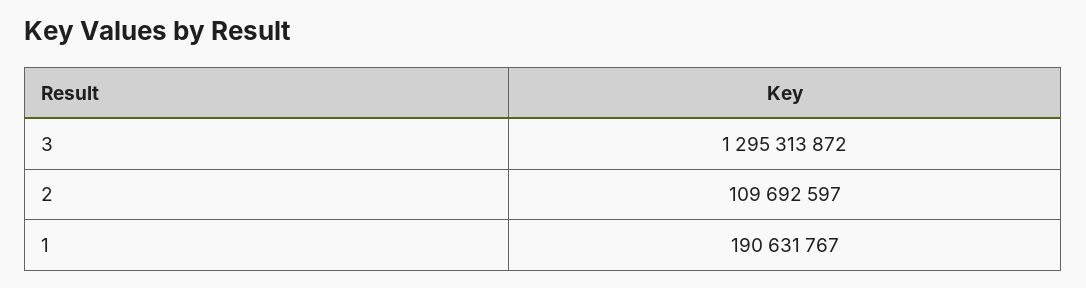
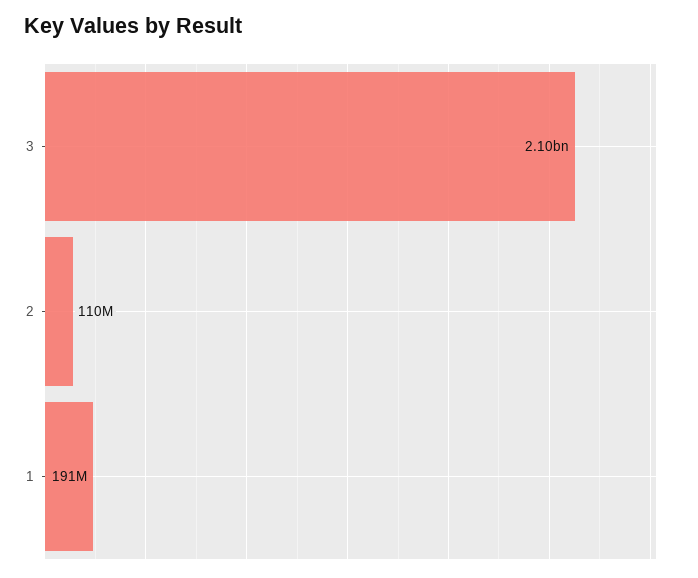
3: 1295313872 -> 2100000000

